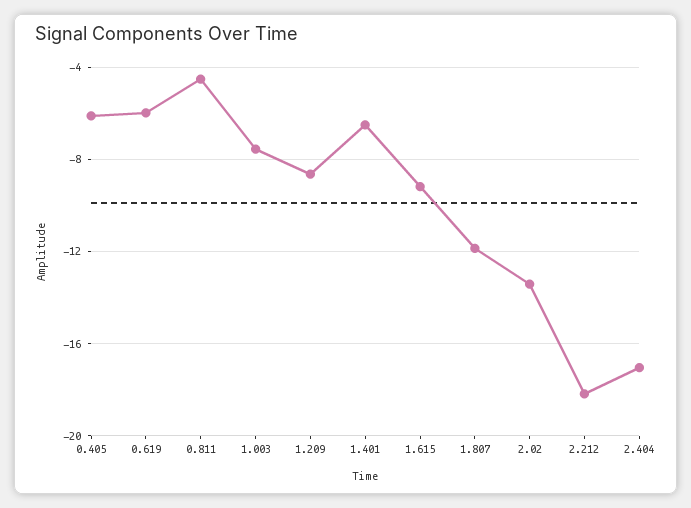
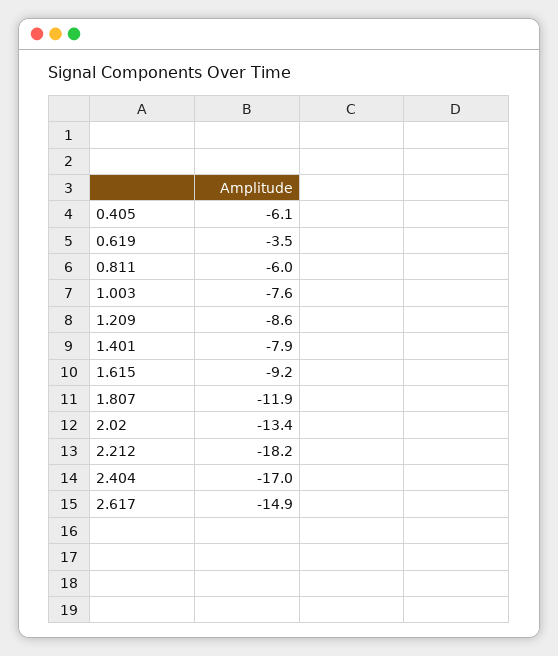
0.619: -6 -> -3.5
0.811: -4.5 -> -6
1.401: -6.5 -> -7.9
2.617: none -> -14.9

